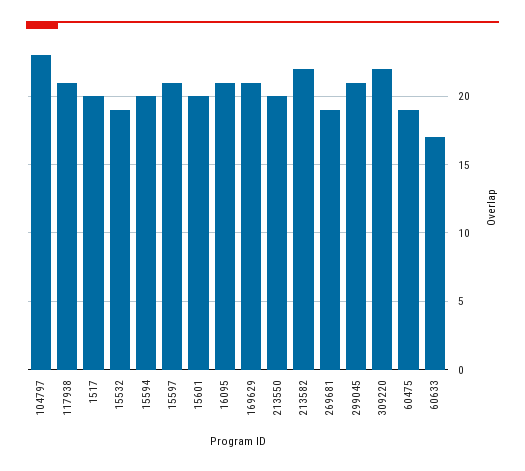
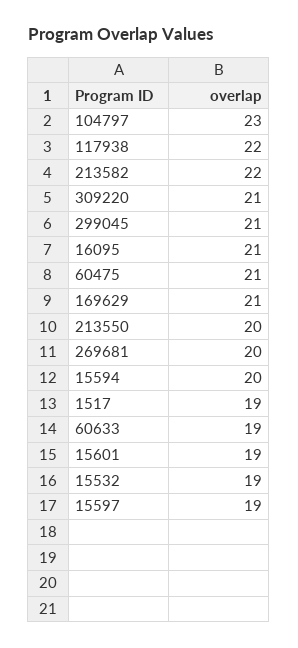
117938: 21 -> 22
1517: 20 -> 19
15597: 21 -> 19
15601: 20 -> 19
269681: 19 -> 20
309220: 22 -> 21
60475: 19 -> 21
60633: 17 -> 19

